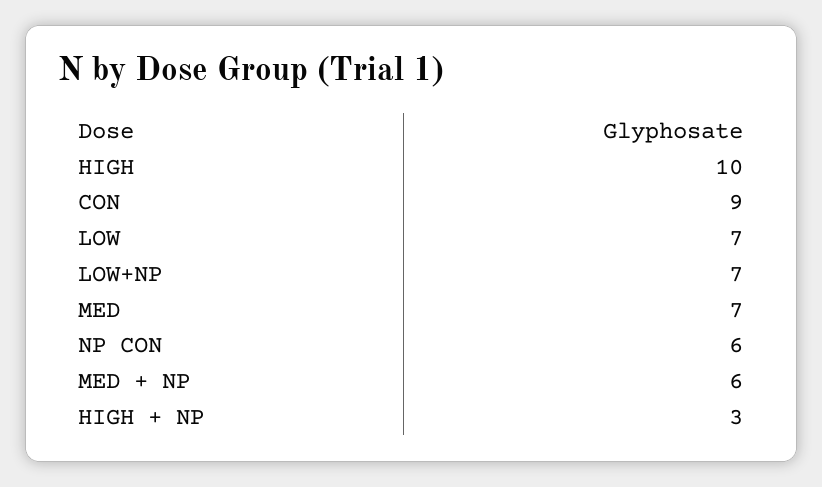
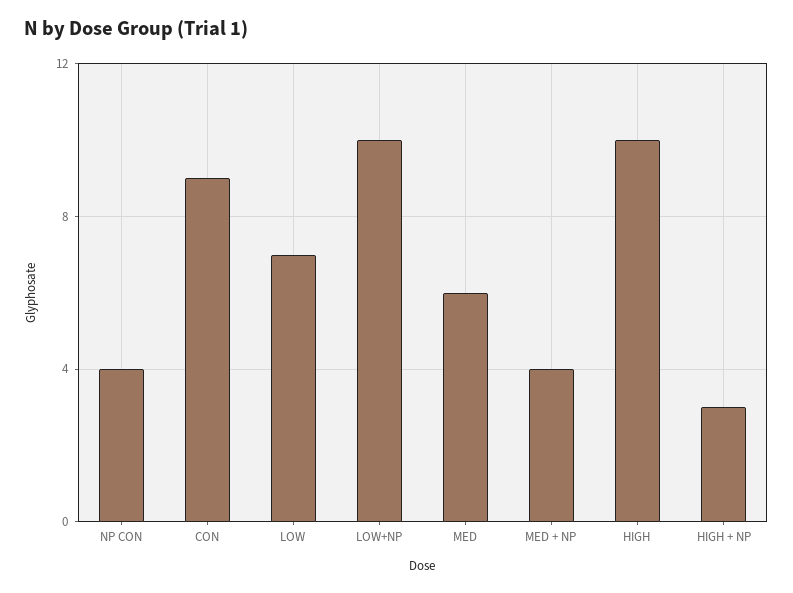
LOW+NP: 7 -> 10
MED: 7 -> 6
NP CON: 6 -> 4
MED + NP: 6 -> 4

